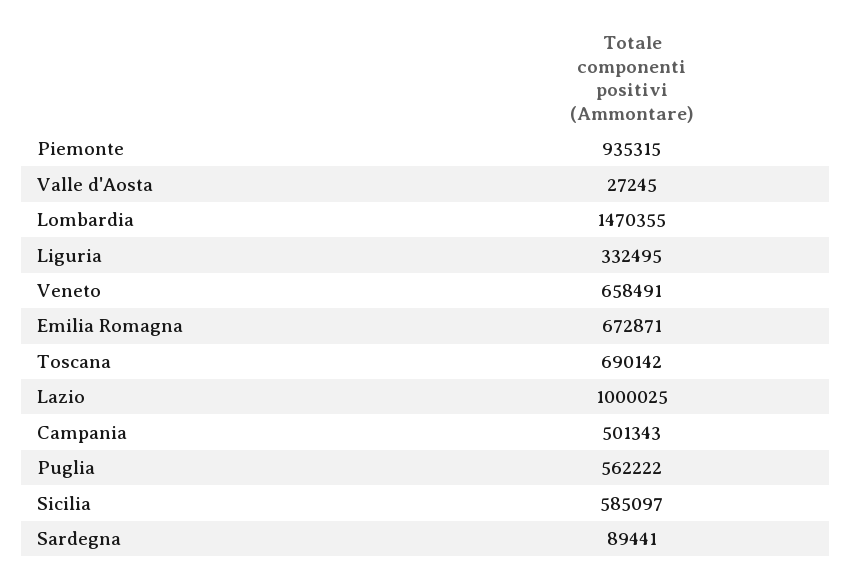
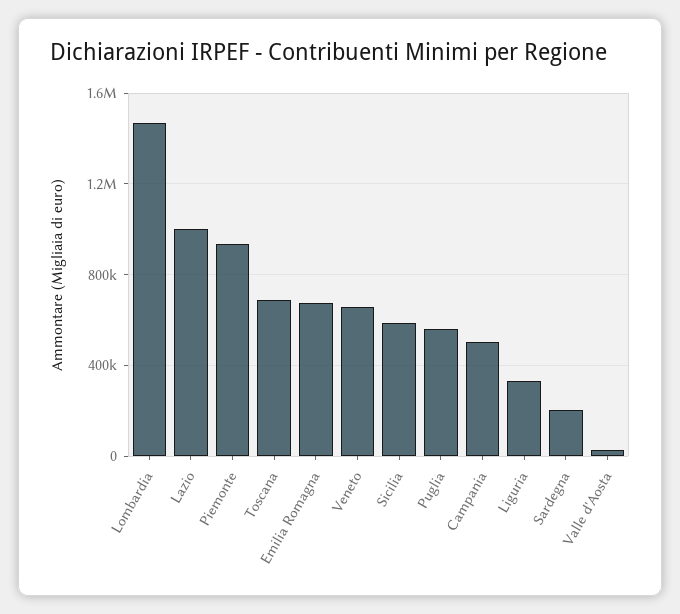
Sardegna: 89441 -> 200000

